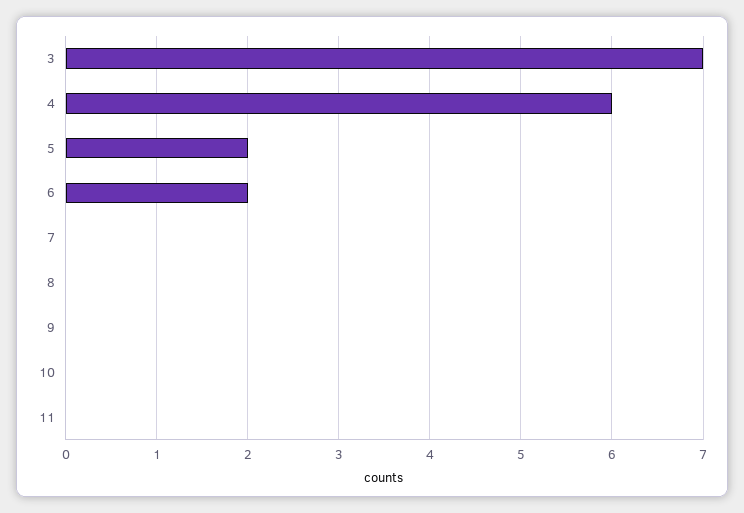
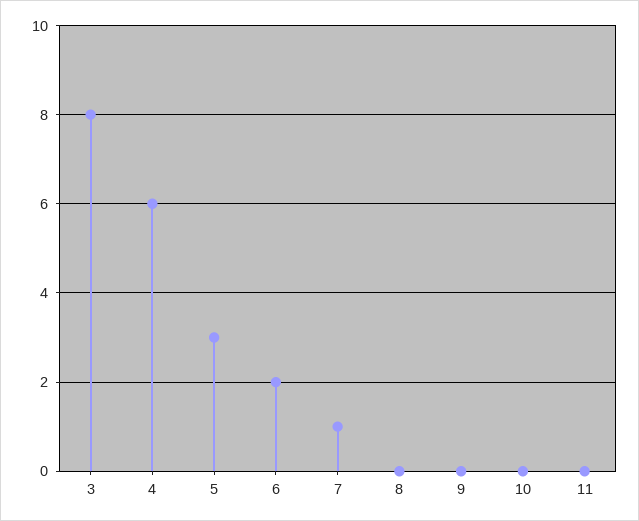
3: 7 -> 8
5: 2 -> 3
7: 0 -> 1

